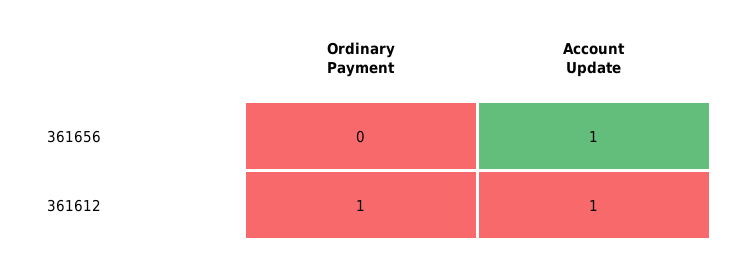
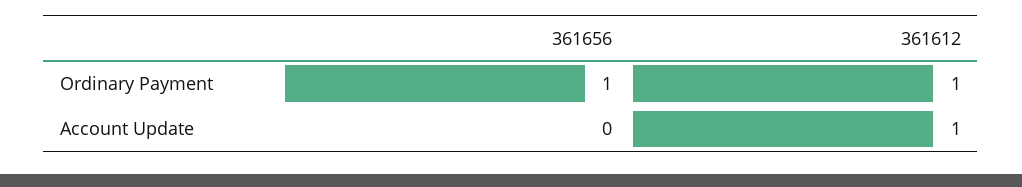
Ordinary Payment, 361656: 0 -> 1
Account Update, 361656: 1 -> 0

